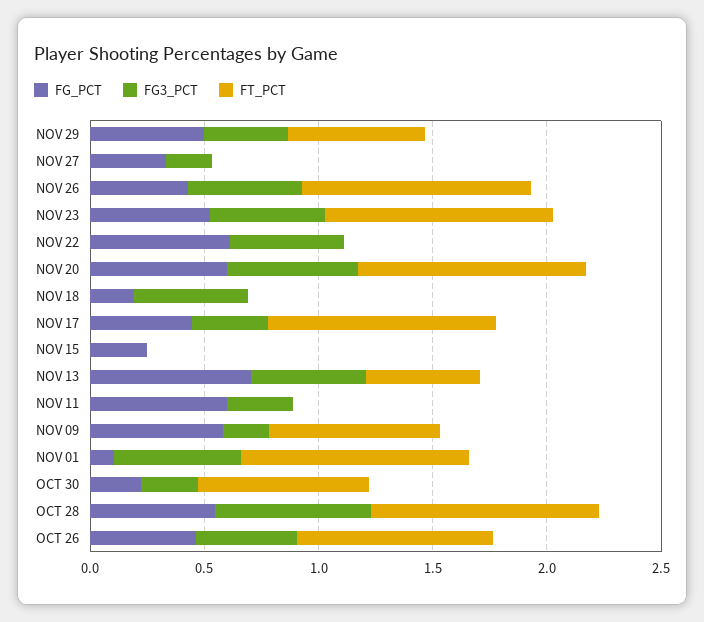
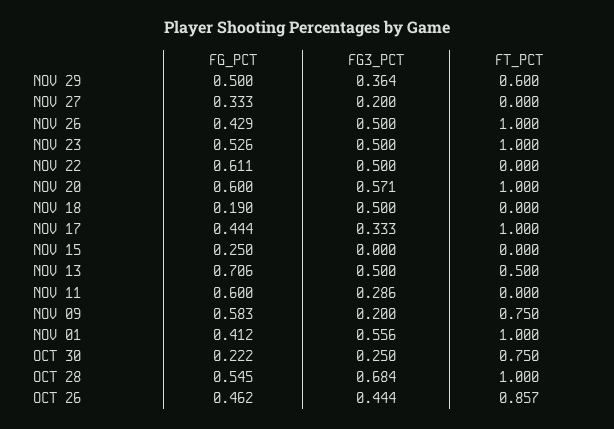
FG_PCT, NOV 01: 0.1 -> 0.412

